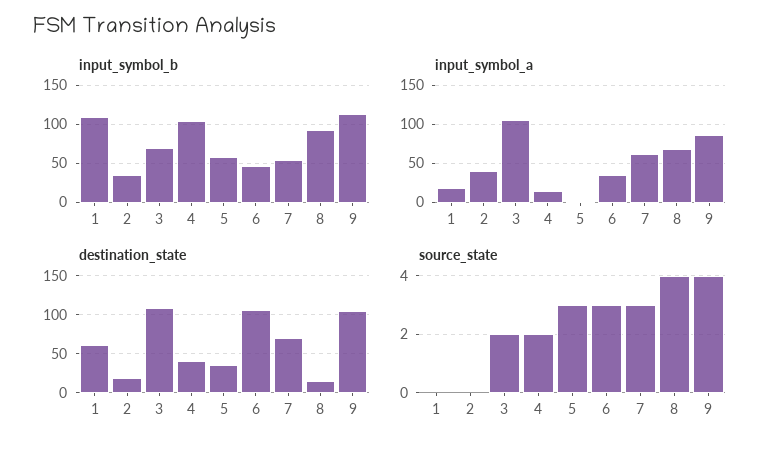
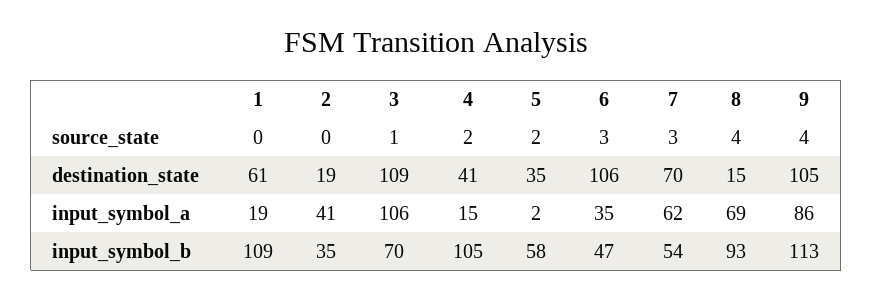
source_state, 3: 2 -> 1
source_state, 5: 3 -> 2

